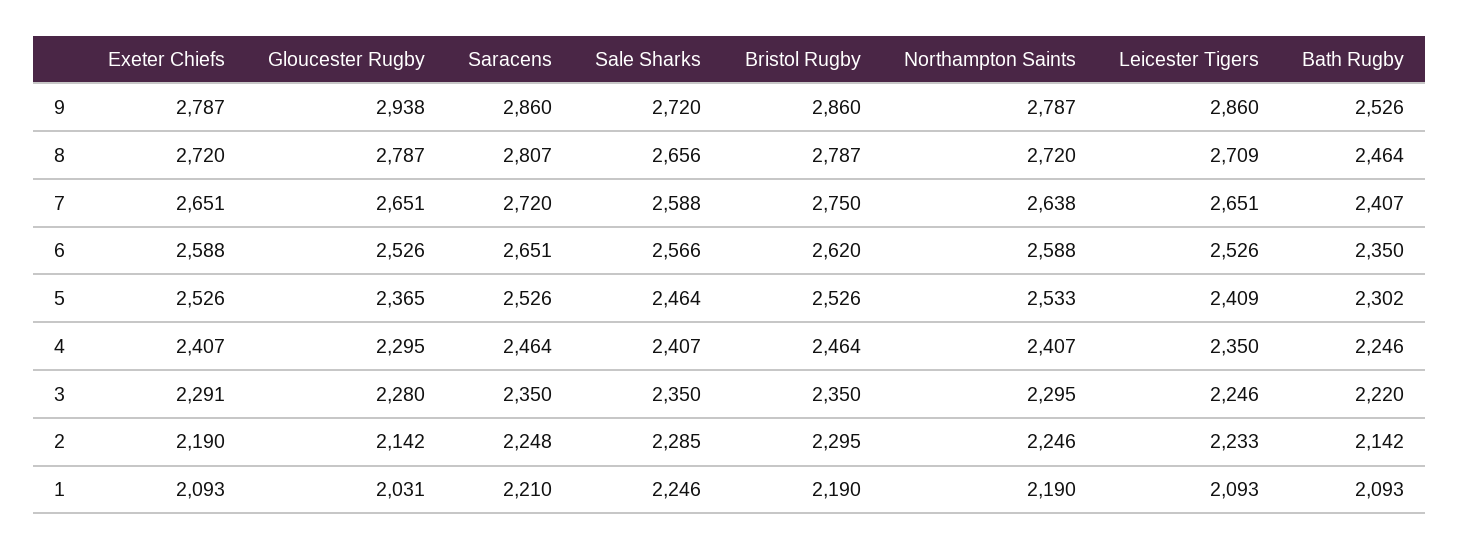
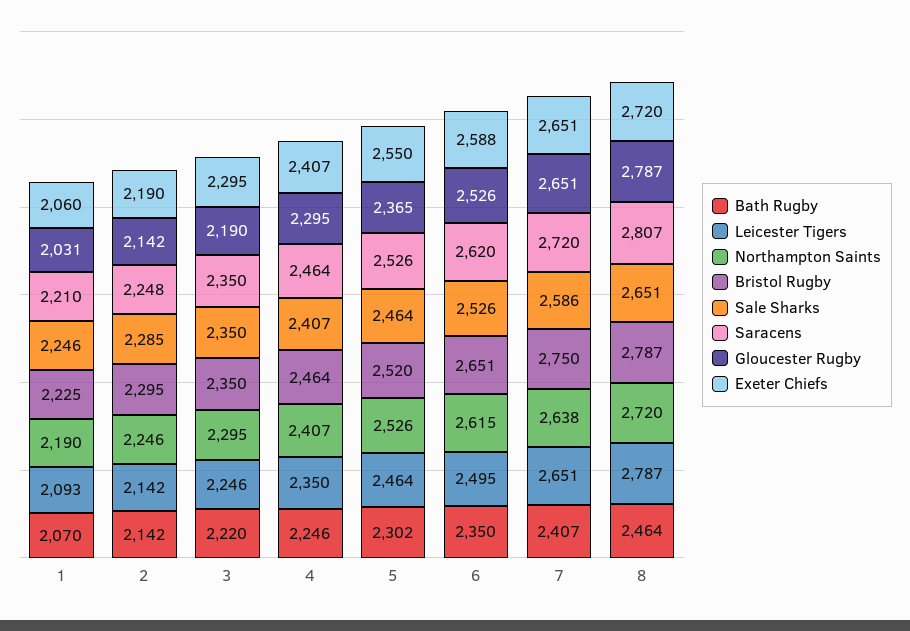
Exeter Chiefs, 9: 2787 -> none
Gloucester Rugby, 9: 2938 -> none
Saracens, 9: 2860 -> none
Sale Sharks, 9: 2720 -> none
Bristol Rugby, 9: 2860 -> none
Northampton Saints, 9: 2787 -> none
Leicester Tigers, 9: 2860 -> none
Bath Rugby, 9: 2526 -> none
Sale Sharks, 8: 2656 -> 2651
Leicester Tigers, 8: 2709 -> 2787
Sale Sharks, 7: 2588 -> 2586
Saracens, 6: 2651 -> 2620
Sale Sharks, 6: 2566 -> 2526
Bristol Rugby, 6: 2620 -> 2651
Northampton Saints, 6: 2588 -> 2615
Leicester Tigers, 6: 2526 -> 2495
Exeter Chiefs, 5: 2526 -> 2550
Bristol Rugby, 5: 2526 -> 2520
Northampton Saints, 5: 2533 -> 2526
Leicester Tigers, 5: 2409 -> 2464
Exeter Chiefs, 3: 2291 -> 2295
Gloucester Rugby, 3: 2280 -> 2190
Leicester Tigers, 2: 2233 -> 2142
Exeter Chiefs, 1: 2093 -> 2060
Bristol Rugby, 1: 2190 -> 2225
Bath Rugby, 1: 2093 -> 2070

